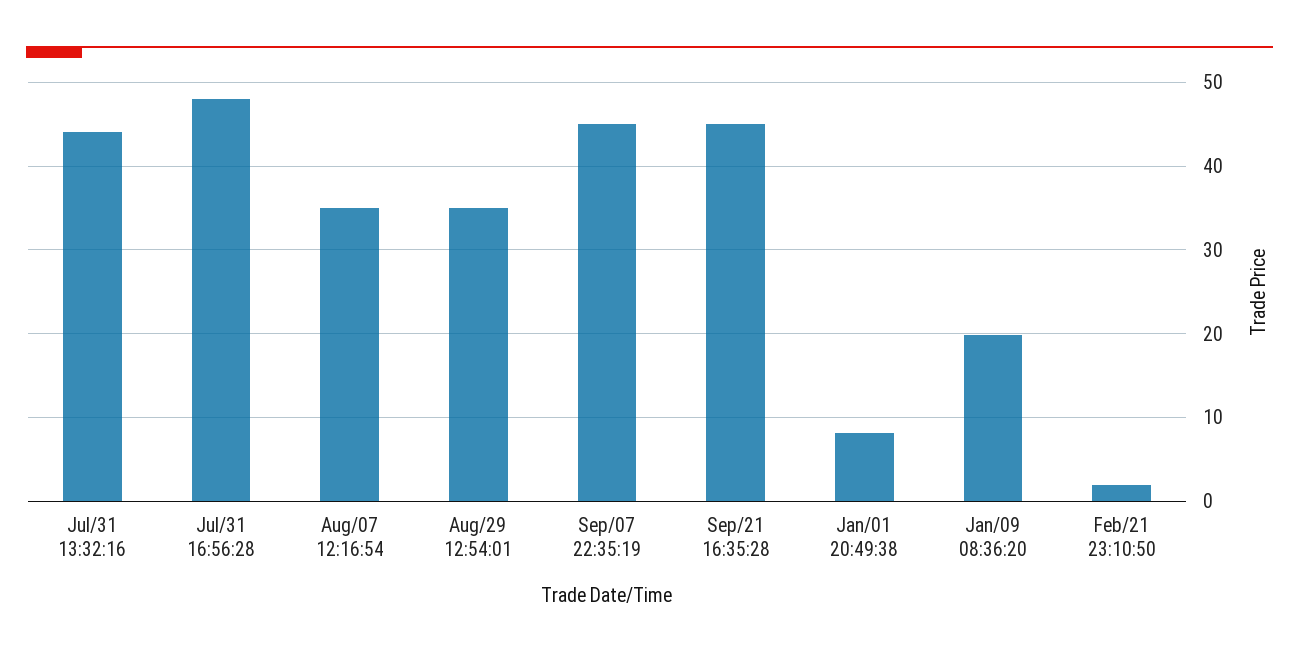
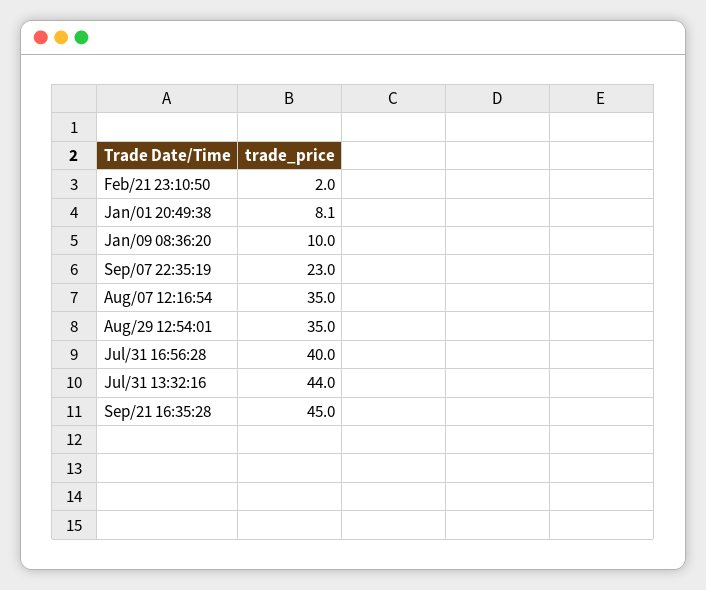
Jul/31 16:56:28: 48 -> 40
Sep/07 22:35:19: 45 -> 23
Jan/09 08:36:20: 20 -> 10

